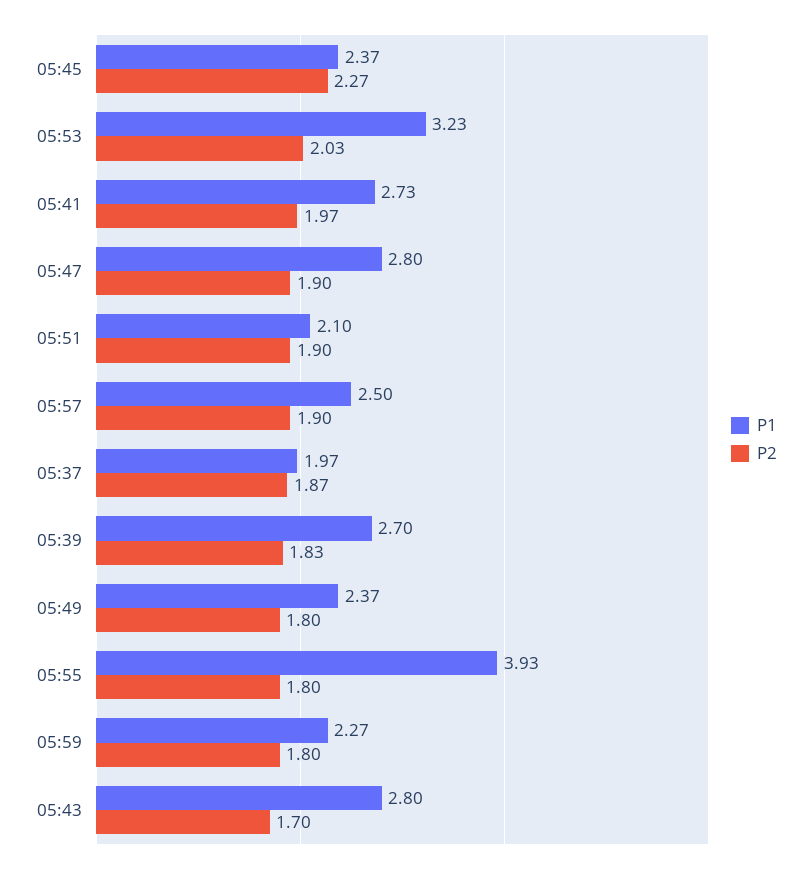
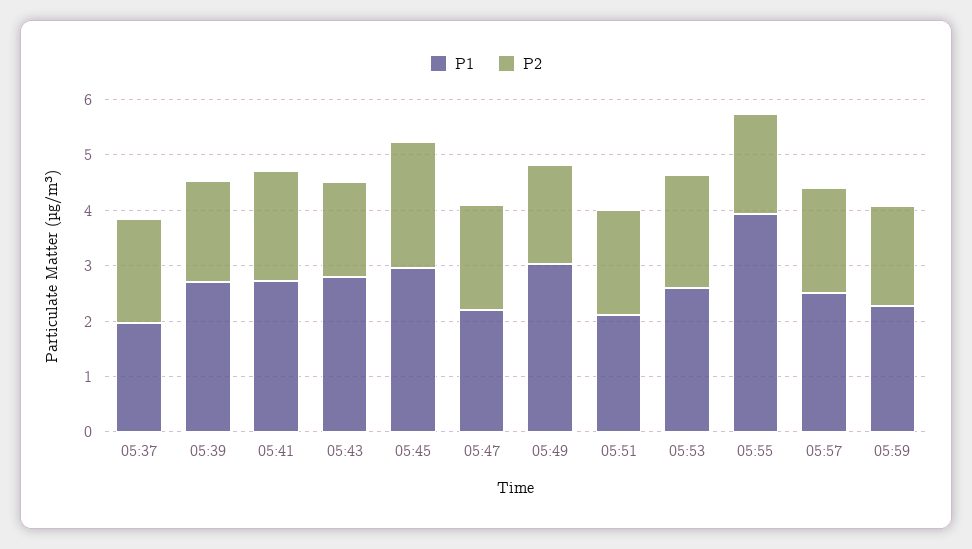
P1, 05:45: 2.37 -> 3
P1, 05:53: 3.23 -> 2.6
P1, 05:47: 2.8 -> 2.2
P1, 05:49: 2.37 -> 3

